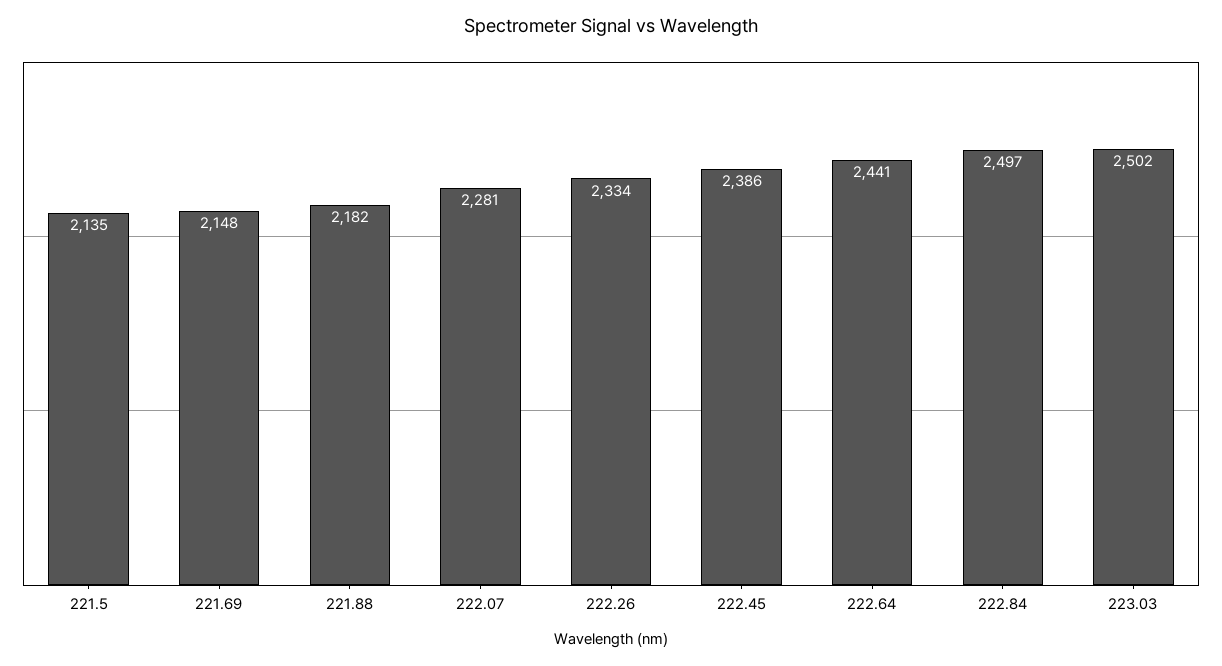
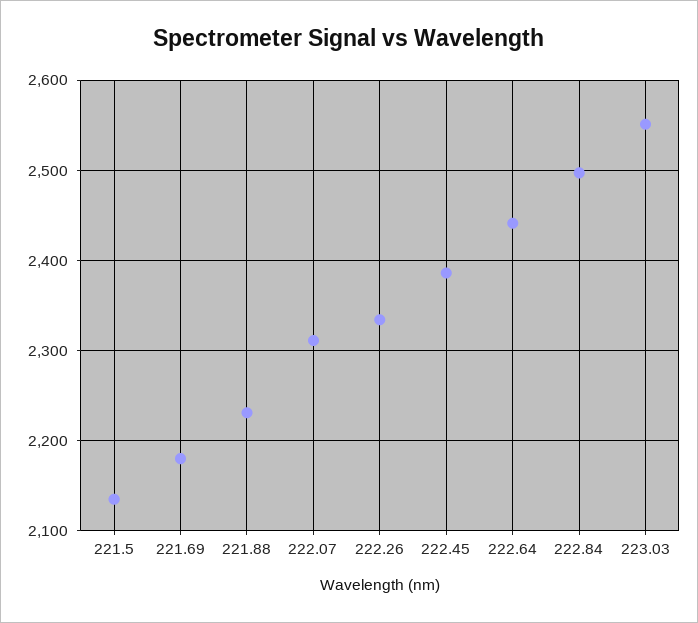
221.69: 2148 -> 2180
221.88: 2182 -> 2230
222.07: 2281 -> 2310
223.03: 2502 -> 2550

